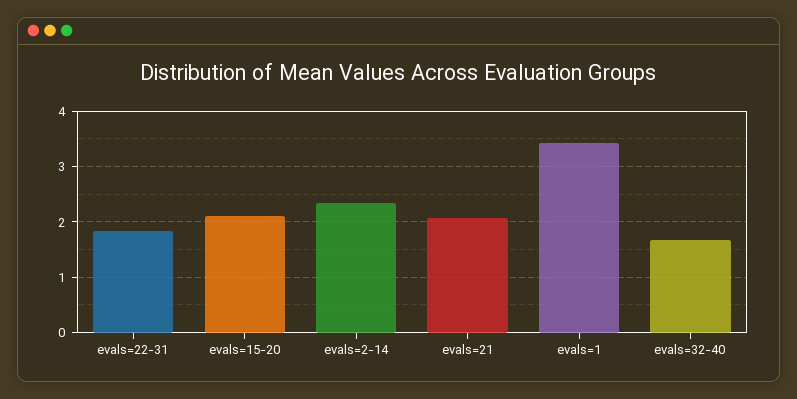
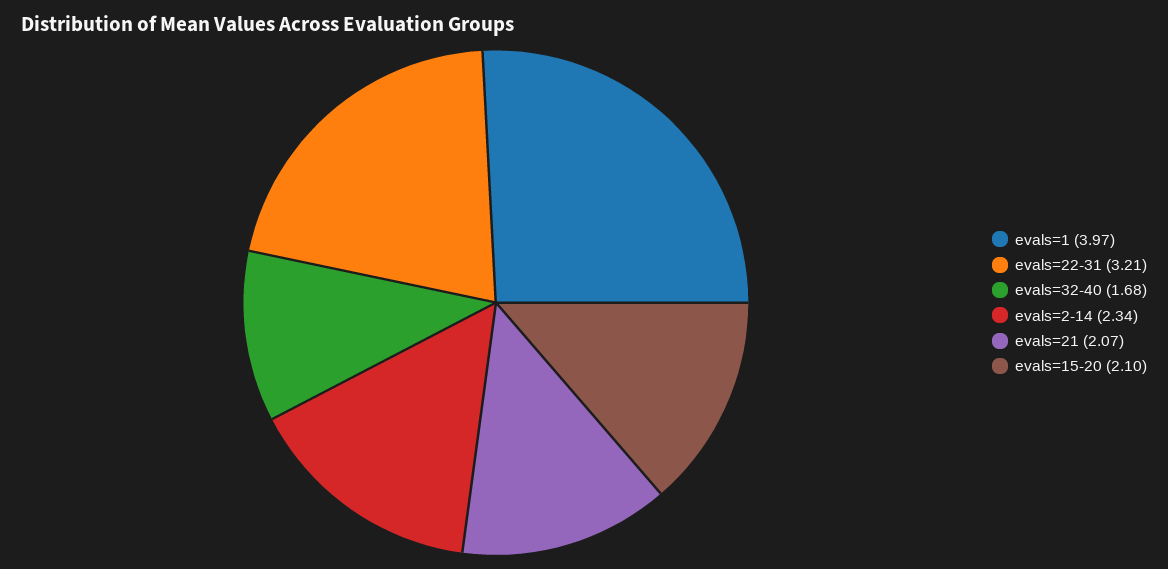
evals=22-31: 1.8 -> 3.21
evals=1: 3.4 -> 3.97

